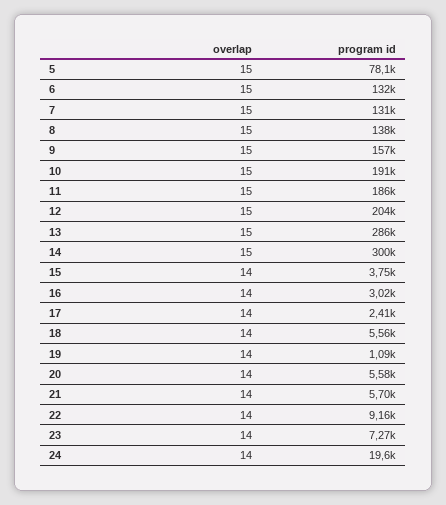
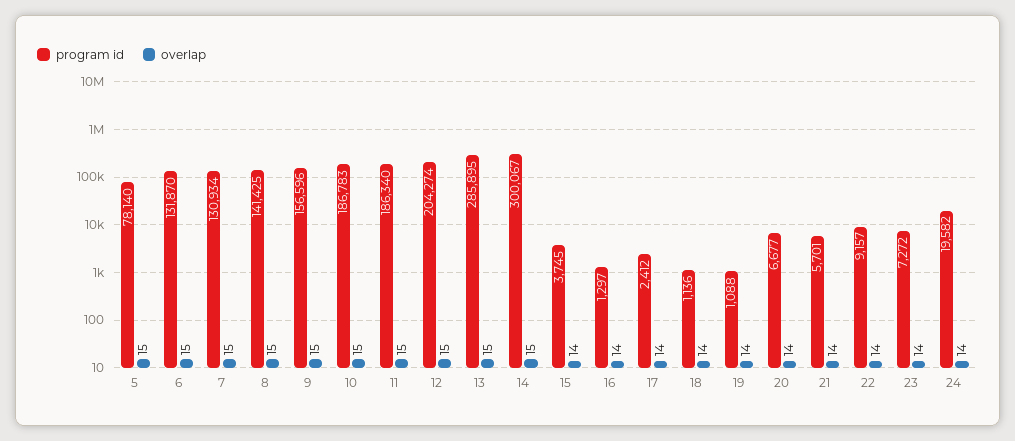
program id, 8: 138000 -> 141425
program id, 10: 191000 -> 186783
program id, 16: 3020 -> 1297
program id, 18: 5560 -> 1136
program id, 20: 5580 -> 6677

